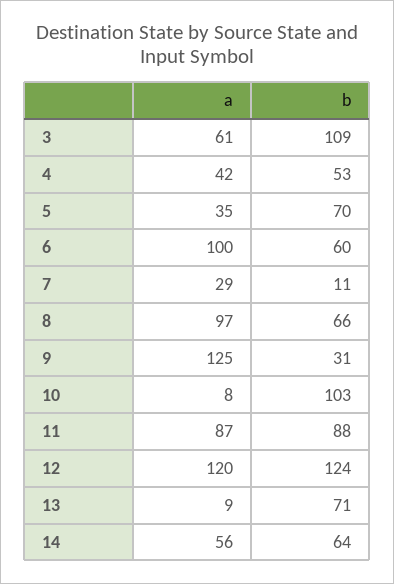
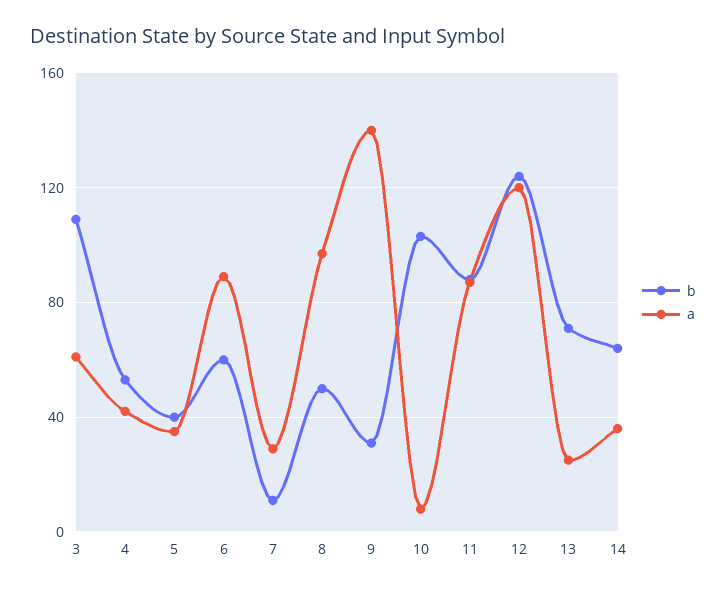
b, 5: 70 -> 40
a, 6: 100 -> 90
b, 8: 66 -> 50
a, 9: 125 -> 140
a, 13: 9 -> 25
a, 14: 56 -> 35

